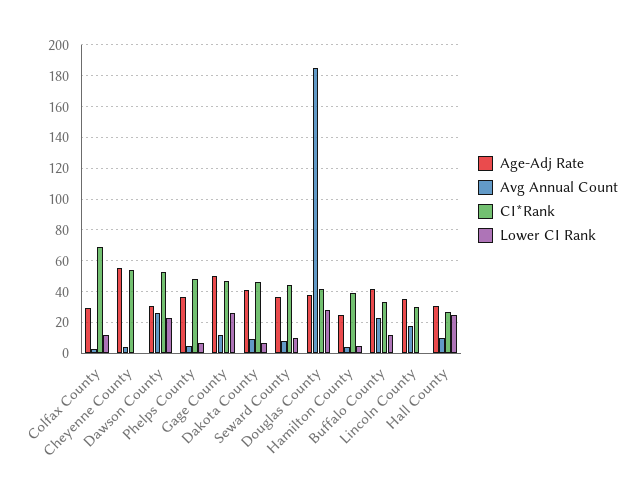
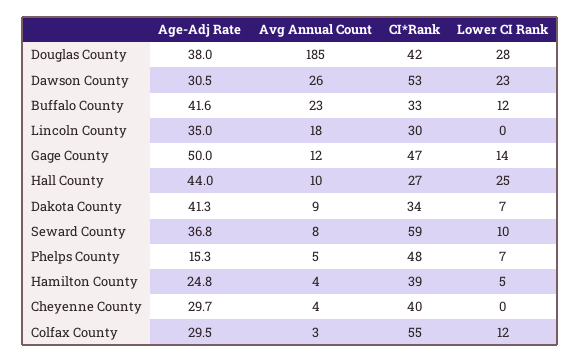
CI*Rank, Colfax County: 70 -> 55
Age-Adj Rate, Cheyenne County: 55 -> 29.7
CI*Rank, Cheyenne County: 55 -> 40
Age-Adj Rate, Phelps County: 35 -> 15.3
Lower CI Rank, Gage County: 25 -> 14
CI*Rank, Dakota County: 45 -> 34
CI*Rank, Seward County: 45 -> 59
Age-Adj Rate, Hall County: 30 -> 44

